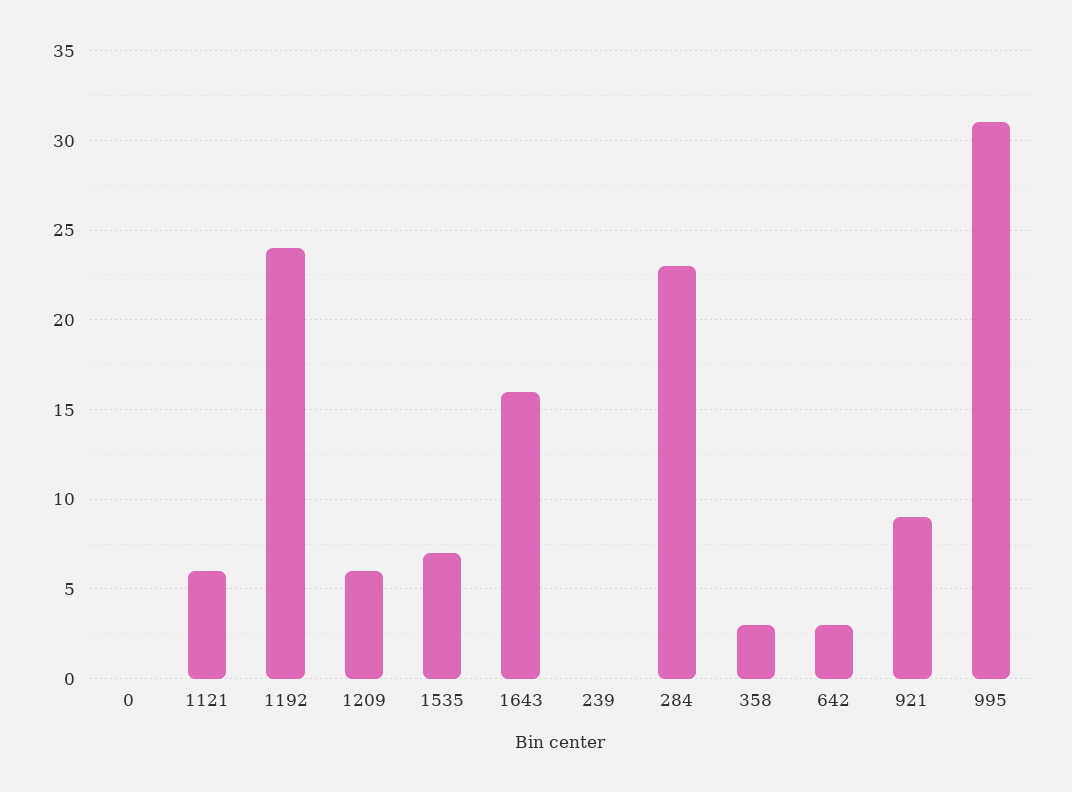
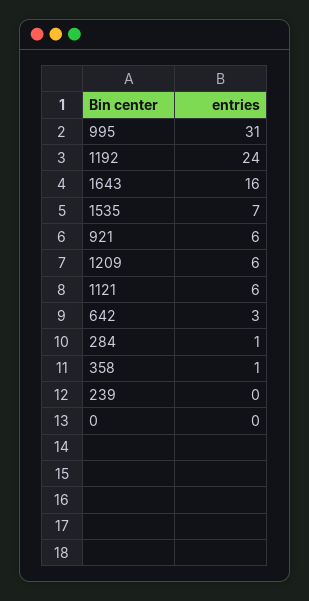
284: 23 -> 1
358: 3 -> 1
921: 9 -> 6

